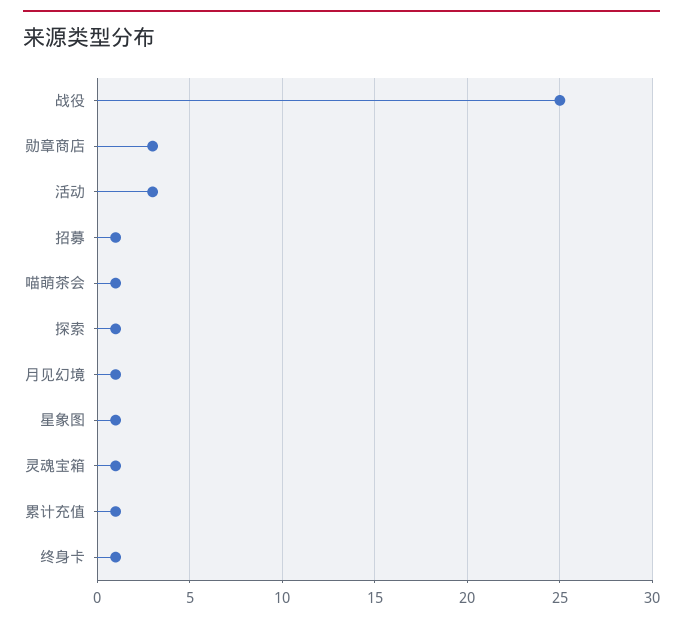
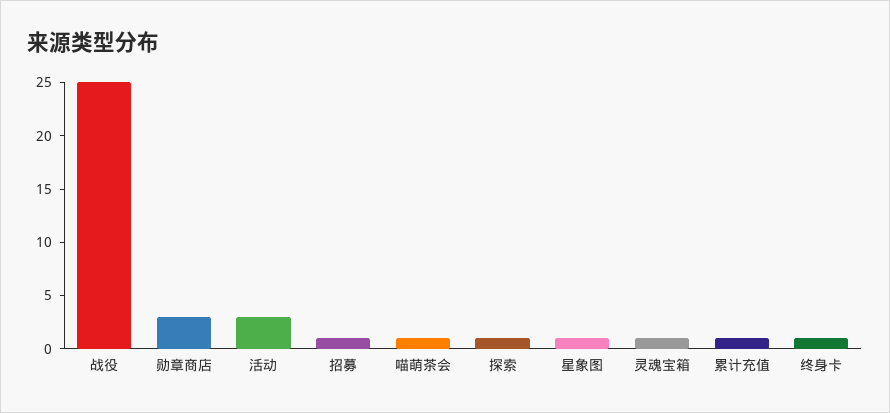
月见幻境: 1 -> none

